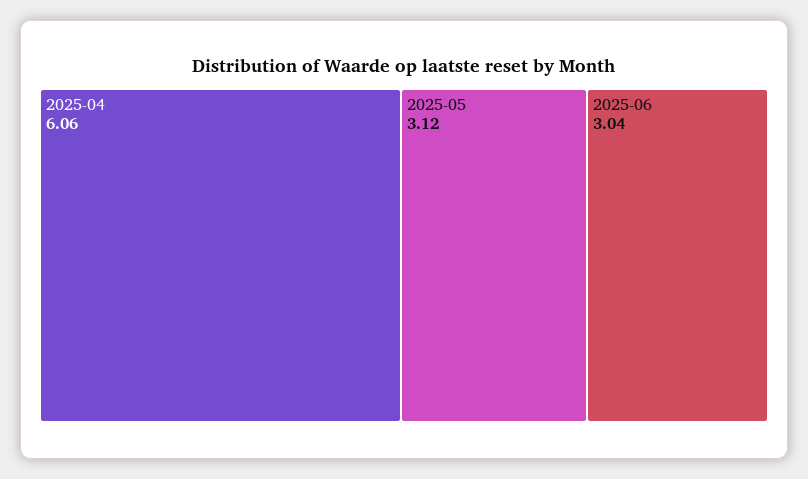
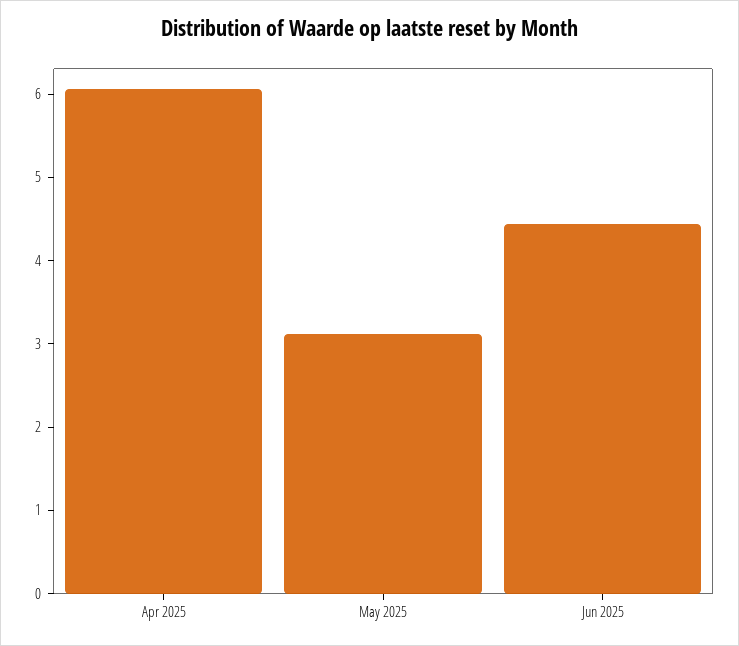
2025-06: 3.04 -> 4.4

